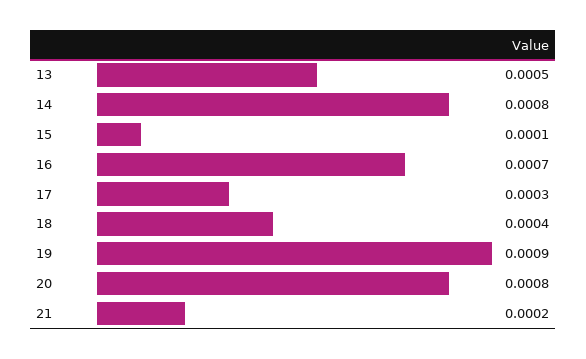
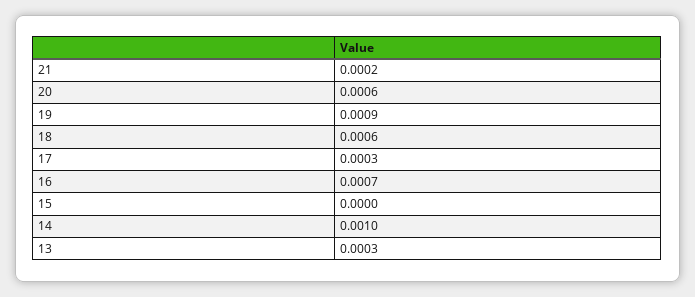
13: 0.0005 -> 0.0003
14: 0.0008 -> 0.001
15: 0.0001 -> 0
18: 0.0004 -> 0.0006
20: 0.0008 -> 0.0006

